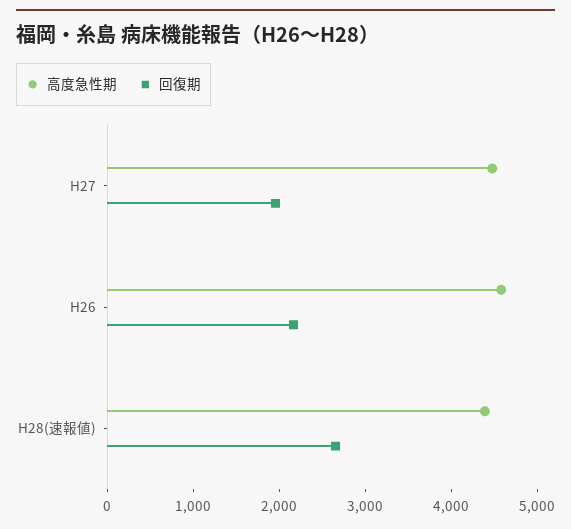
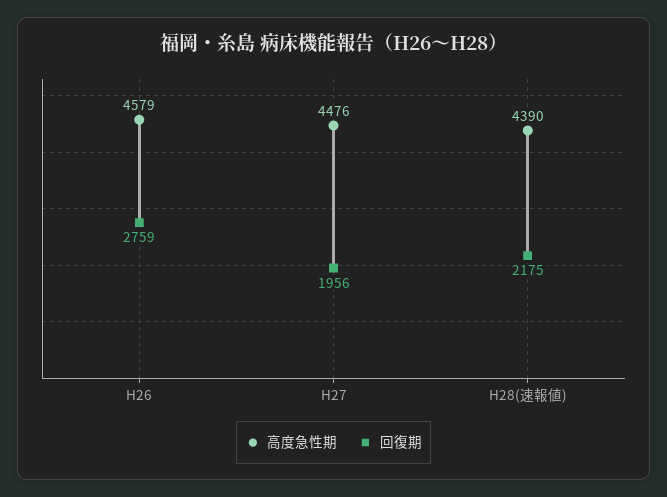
回復期, H26: 2200 -> 2759
回復期, H28(速報値): 2600 -> 2175

